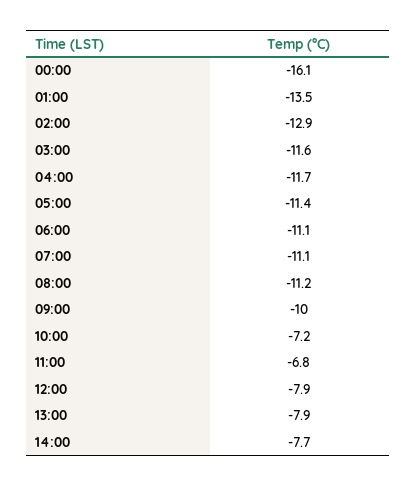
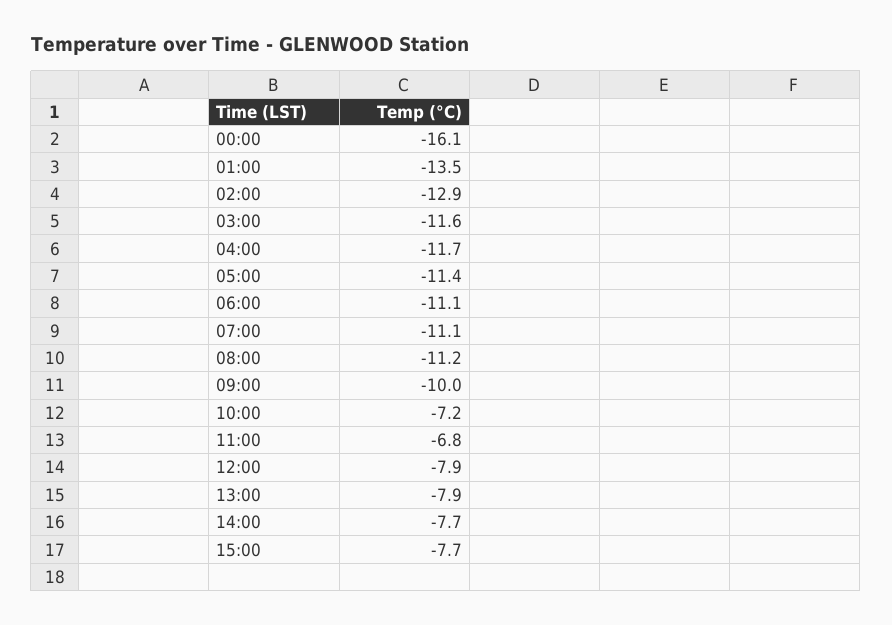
15:00: none -> -7.7

